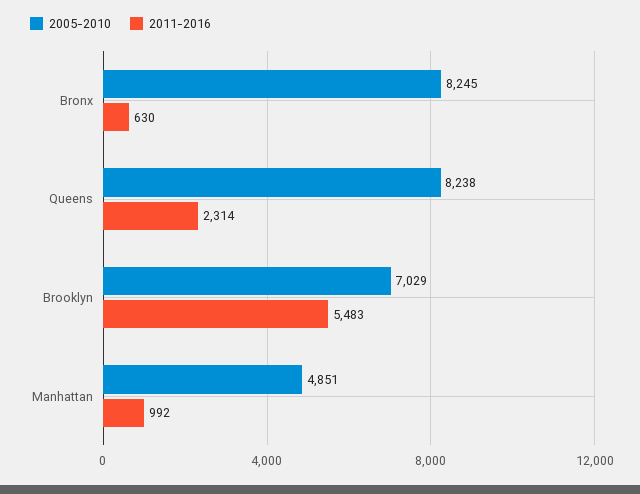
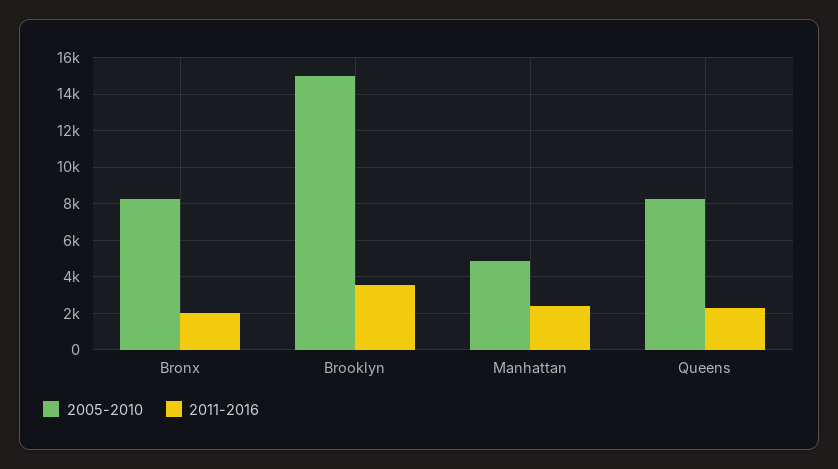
2011-2016, Bronx: 630 -> 2000
2005-2010, Brooklyn: 7029 -> 15000
2011-2016, Brooklyn: 5483 -> 3500
2011-2016, Manhattan: 992 -> 2500

